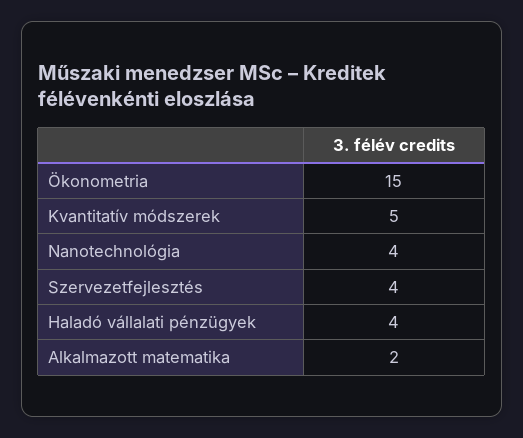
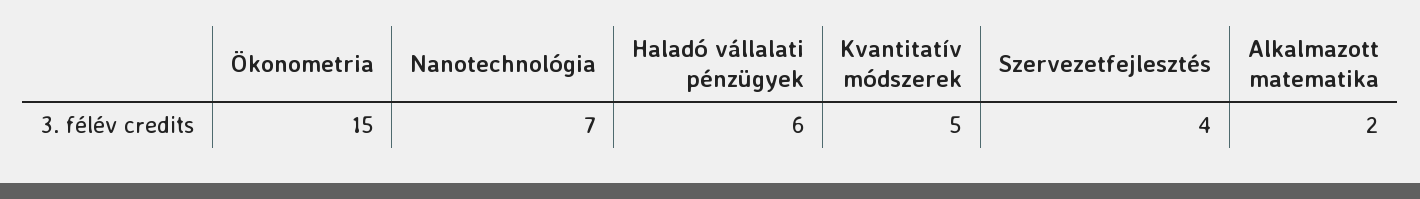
Nanotechnológia: 4 -> 7
Haladó vállalati pénzügyek: 4 -> 6

